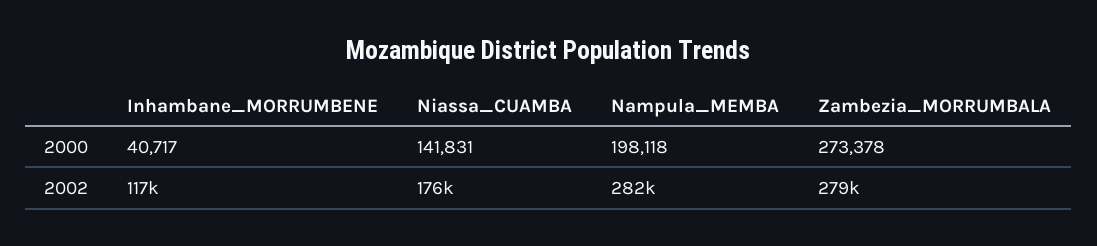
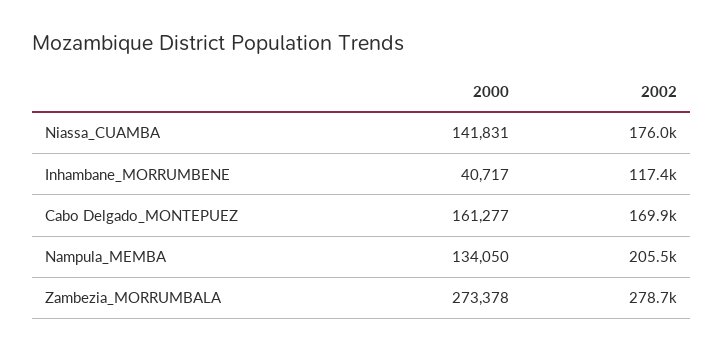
Nampula_MEMBA, 2000: 198118 -> 134050
Nampula_MEMBA, 2002: 282000 -> 205500
Cabo Delgado_MONTEPUEZ, 2000: none -> 161277
Cabo Delgado_MONTEPUEZ, 2002: none -> 169900

